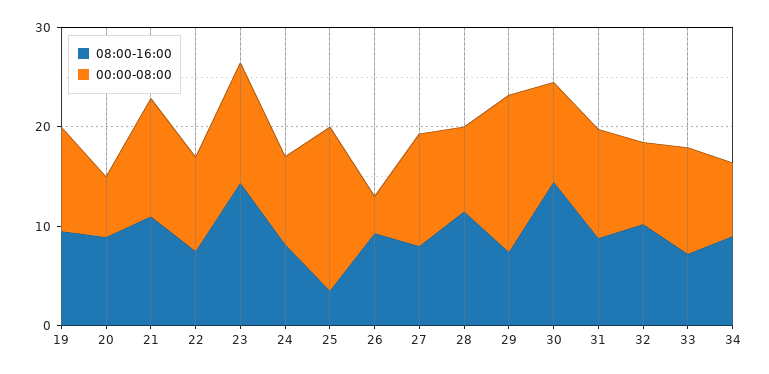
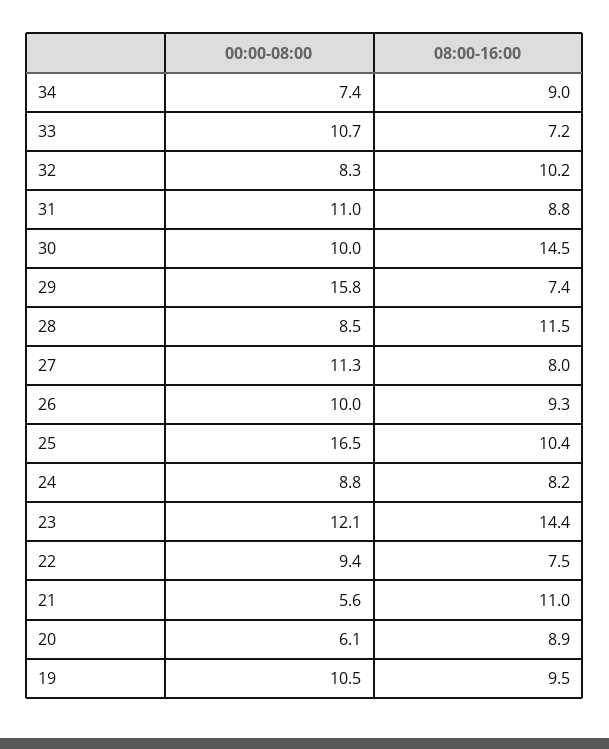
00:00-08:00, 21: 12 -> 5.6
08:00-16:00, 25: 4 -> 10.4
00:00-08:00, 26: 4 -> 10

